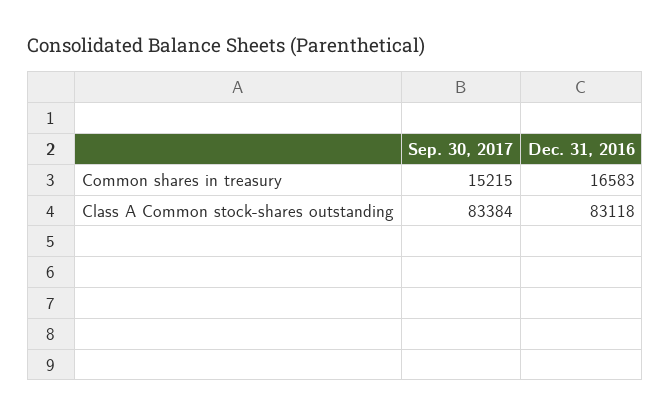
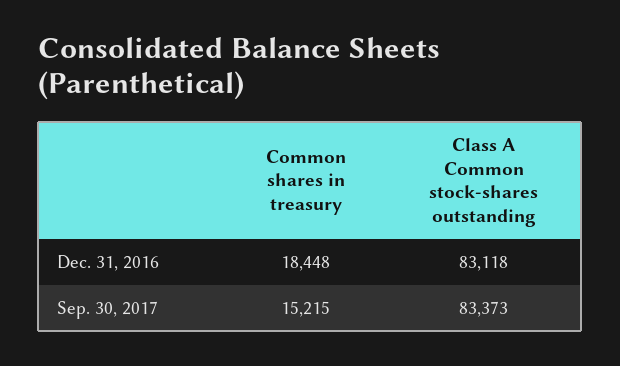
Dec. 31, 2016, Common shares in treasury: 16583 -> 18448
Sep. 30, 2017, Class A Common stock-shares outstanding: 83384 -> 83373

